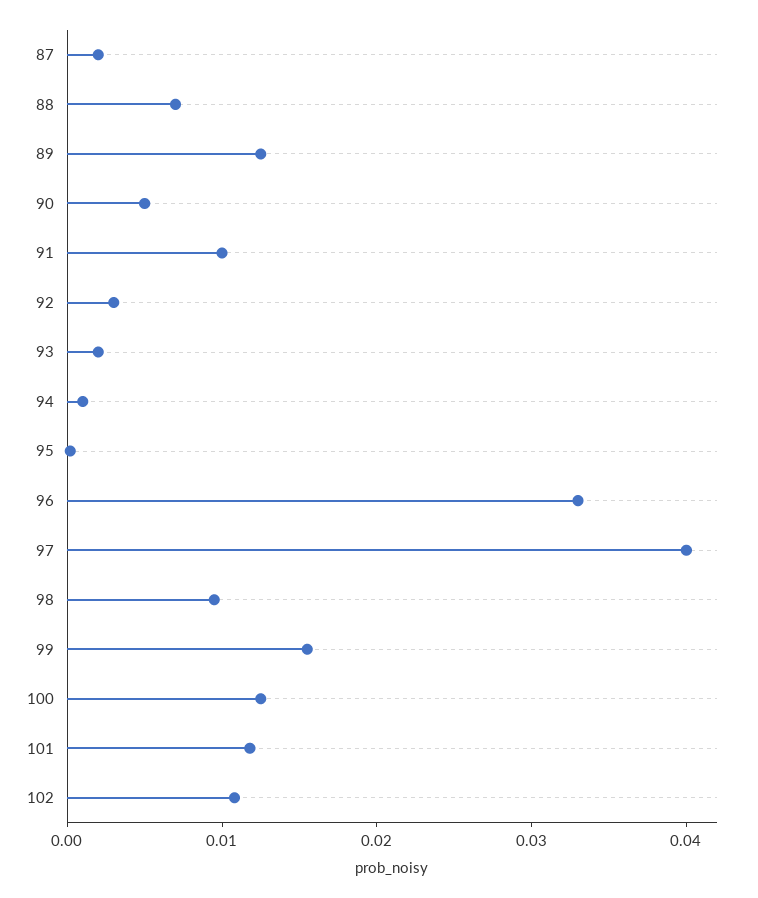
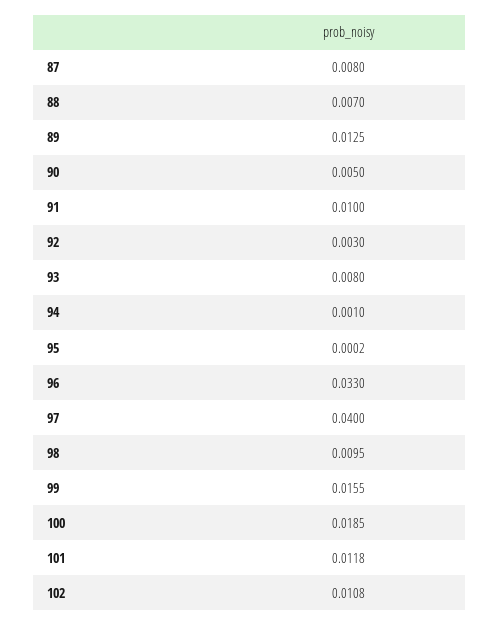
87: 0.002 -> 0.008
93: 0.002 -> 0.008
100: 0.012 -> 0.0185

